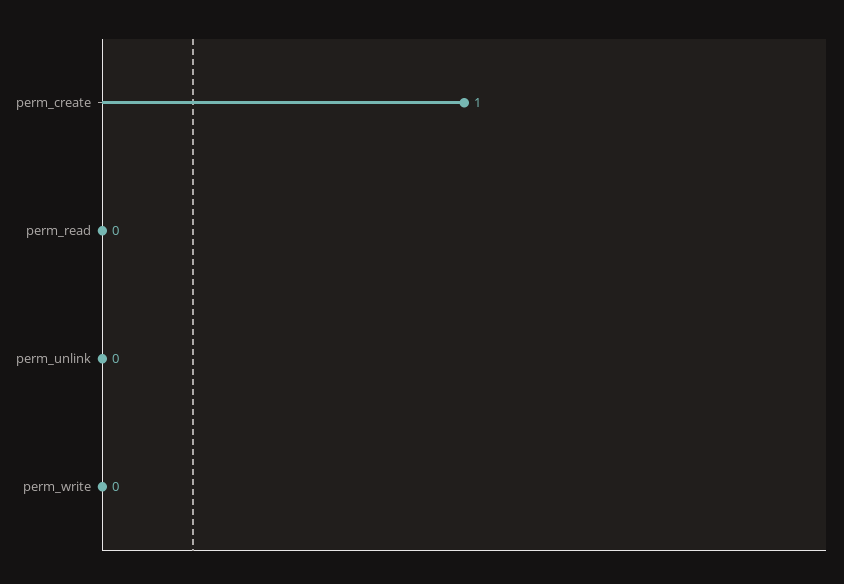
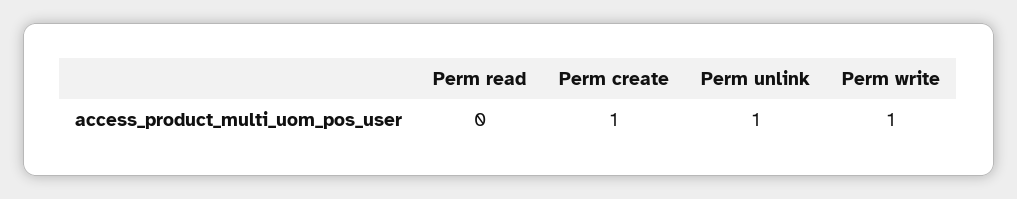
perm_unlink: 0 -> 1
perm_write: 0 -> 1

